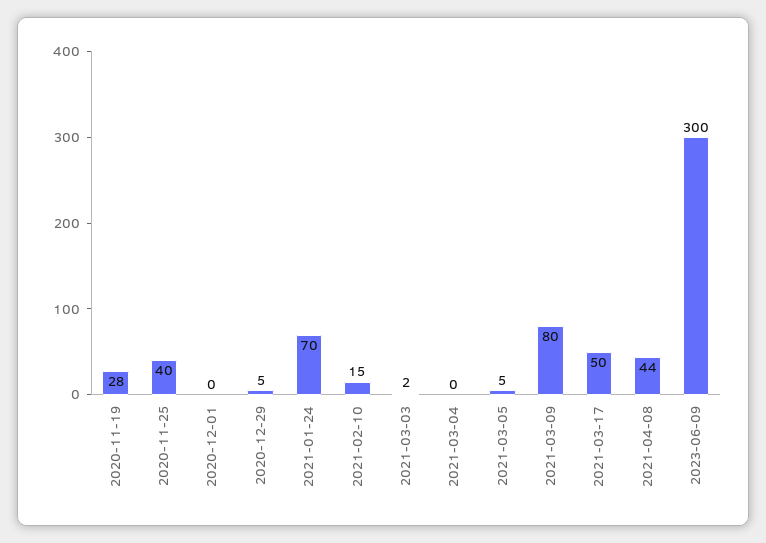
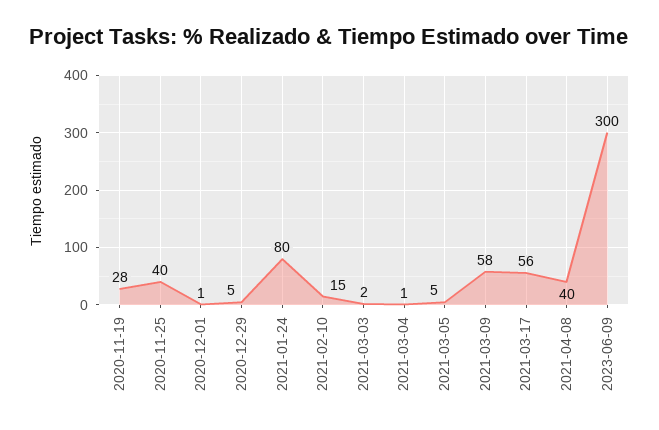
2020-12-01: 0 -> 1
2021-01-24: 70 -> 80
2021-03-04: 0 -> 1
2021-03-09: 80 -> 58
2021-03-17: 50 -> 56
2021-04-08: 44 -> 40

